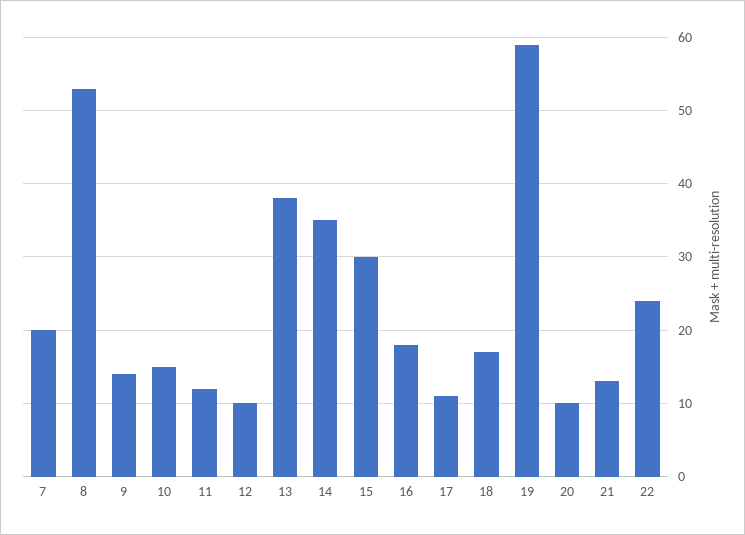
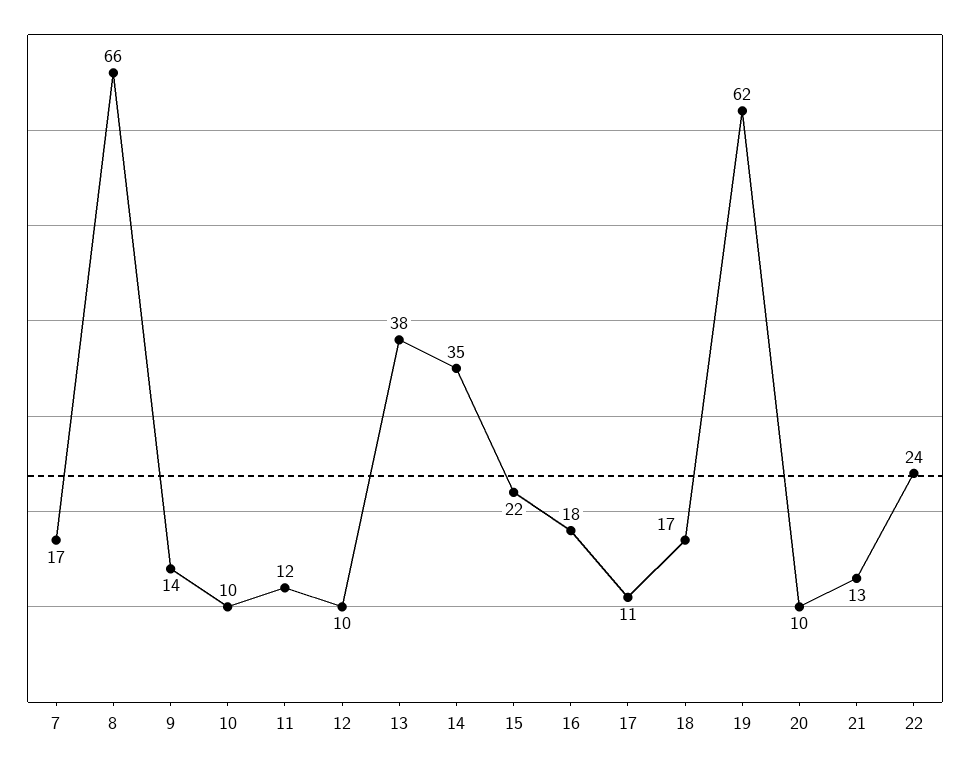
7: 20 -> 17
8: 53 -> 66
10: 15 -> 10
15: 30 -> 22
19: 59 -> 62

